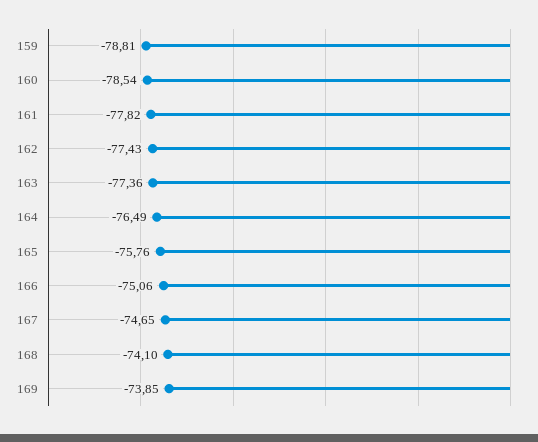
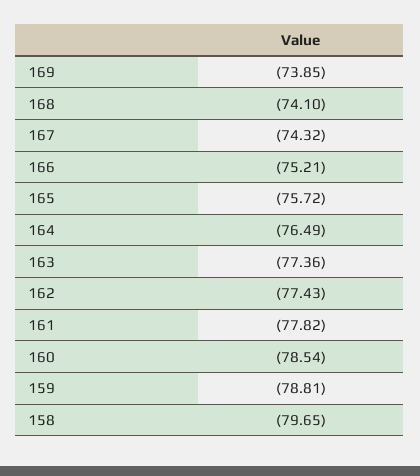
165: -75.76 -> -75.72
166: -75.06 -> -75.21
167: -74.65 -> -74.32
158: none -> -79.65

